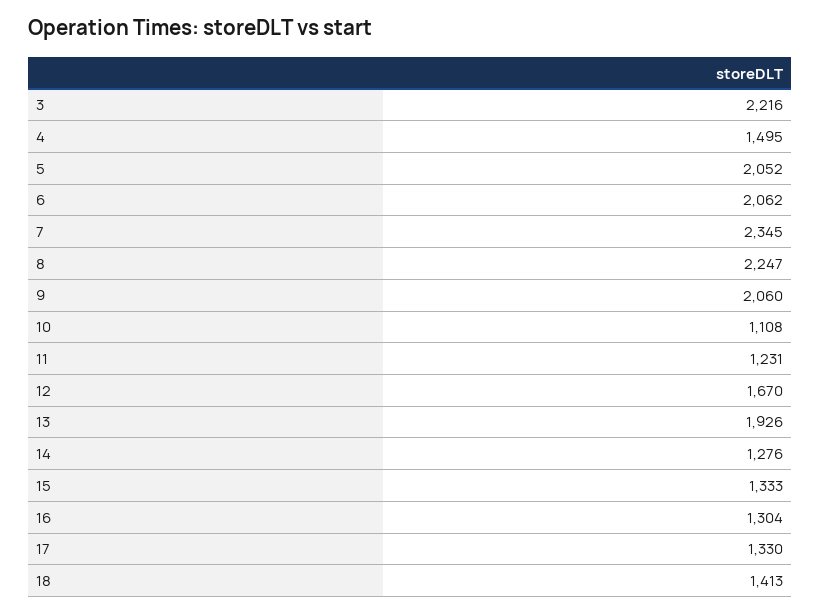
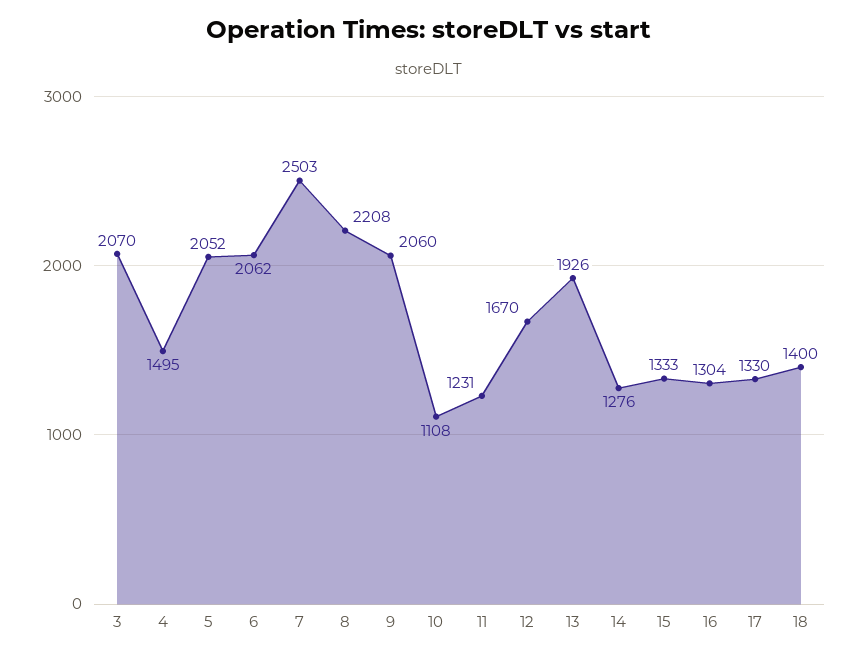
3: 2216 -> 2070
7: 2345 -> 2503
8: 2247 -> 2208
18: 1413 -> 1400

